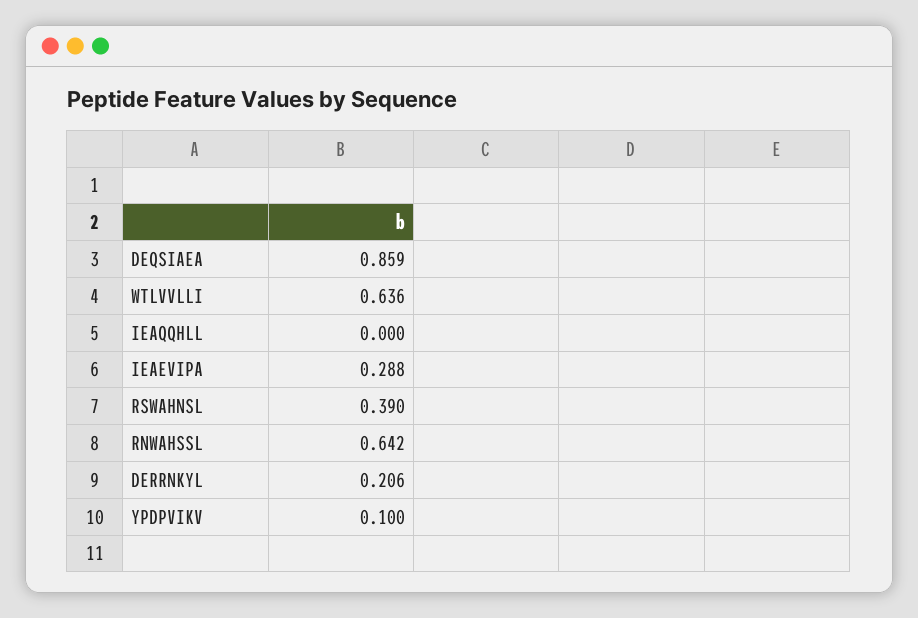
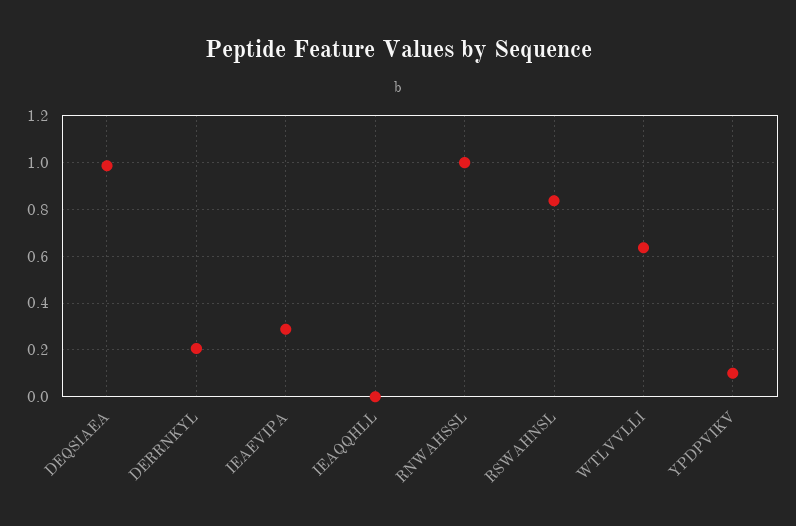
DEQSIAEA: 0.859 -> 1
RSWAHNSL: 0.39 -> 0.85
RNWAHSSL: 0.642 -> 1

